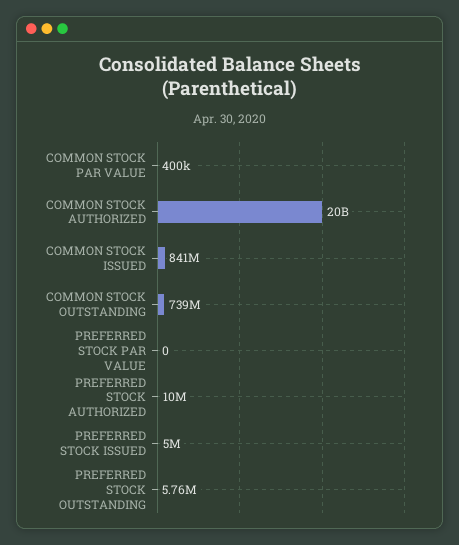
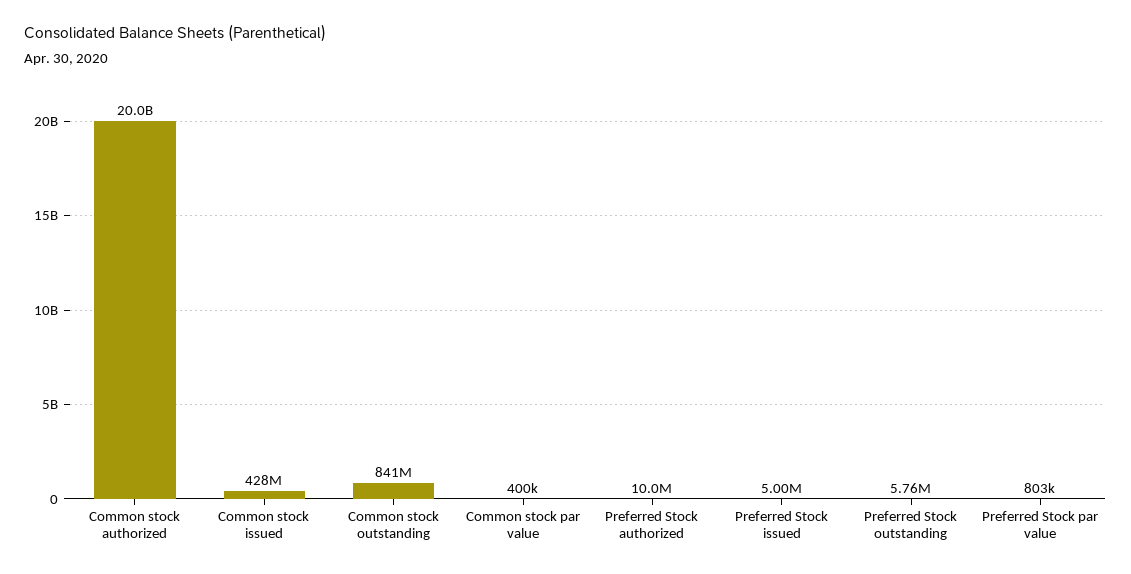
COMMON STOCK ISSUED: 841000000 -> 428000000
COMMON STOCK OUTSTANDING: 739000000 -> 841000000
PREFERRED STOCK PAR VALUE: 0 -> 803000

